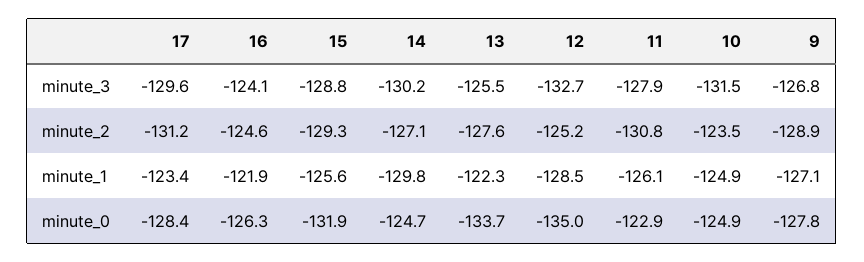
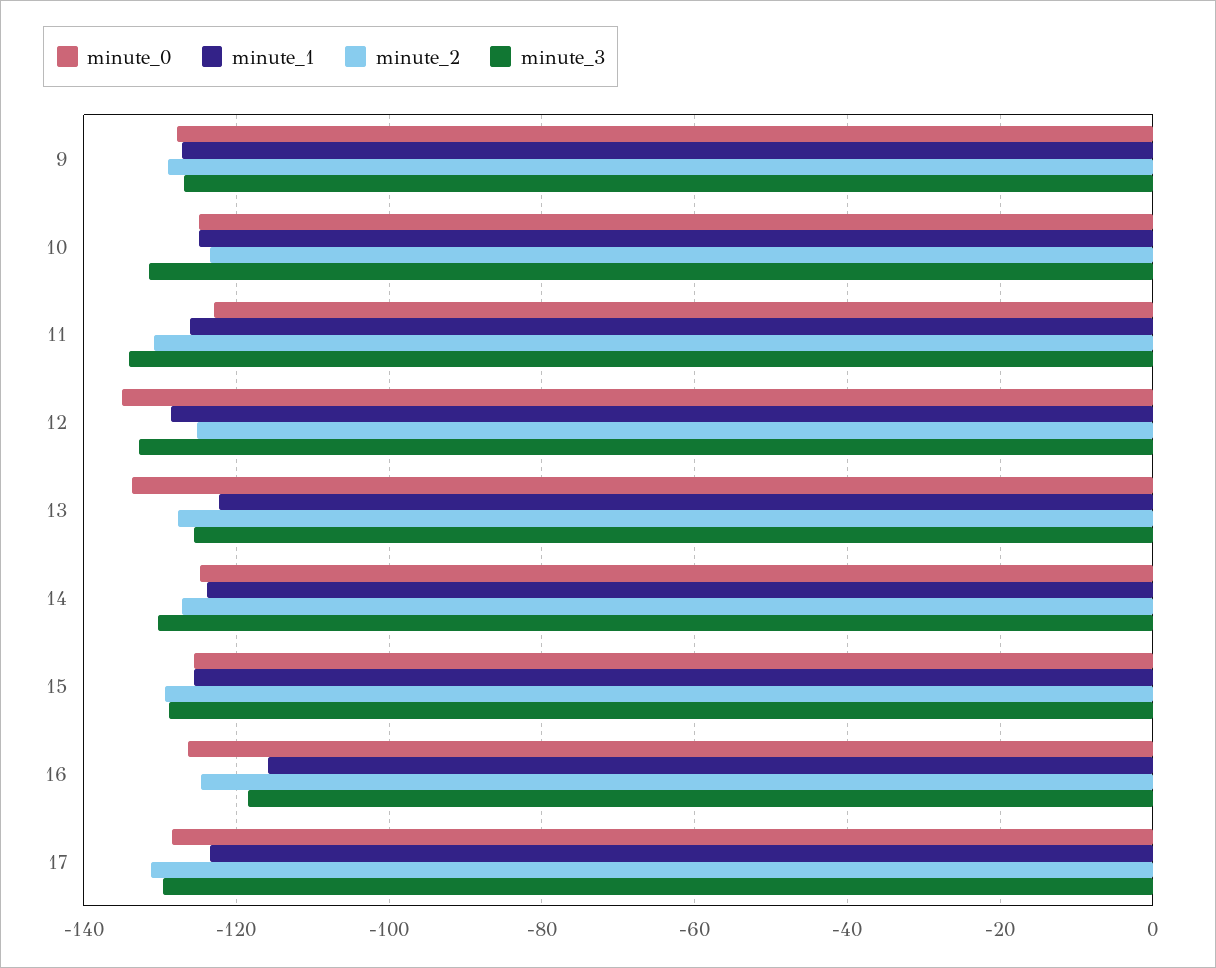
minute_3, 16: -124.1 -> -118
minute_3, 11: -127.9 -> -134
minute_1, 16: -121.9 -> -116
minute_1, 14: -129.8 -> -124
minute_0, 15: -131.9 -> -126

